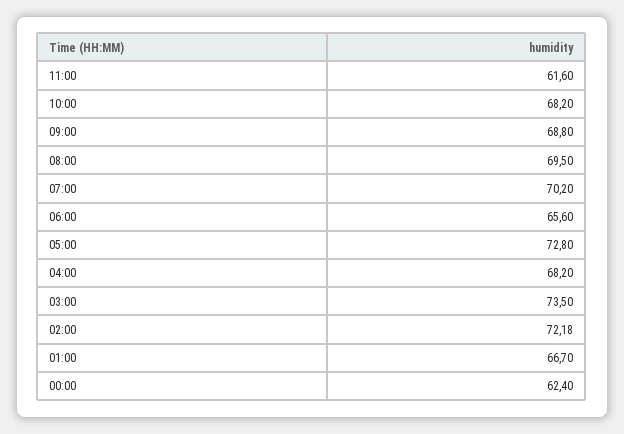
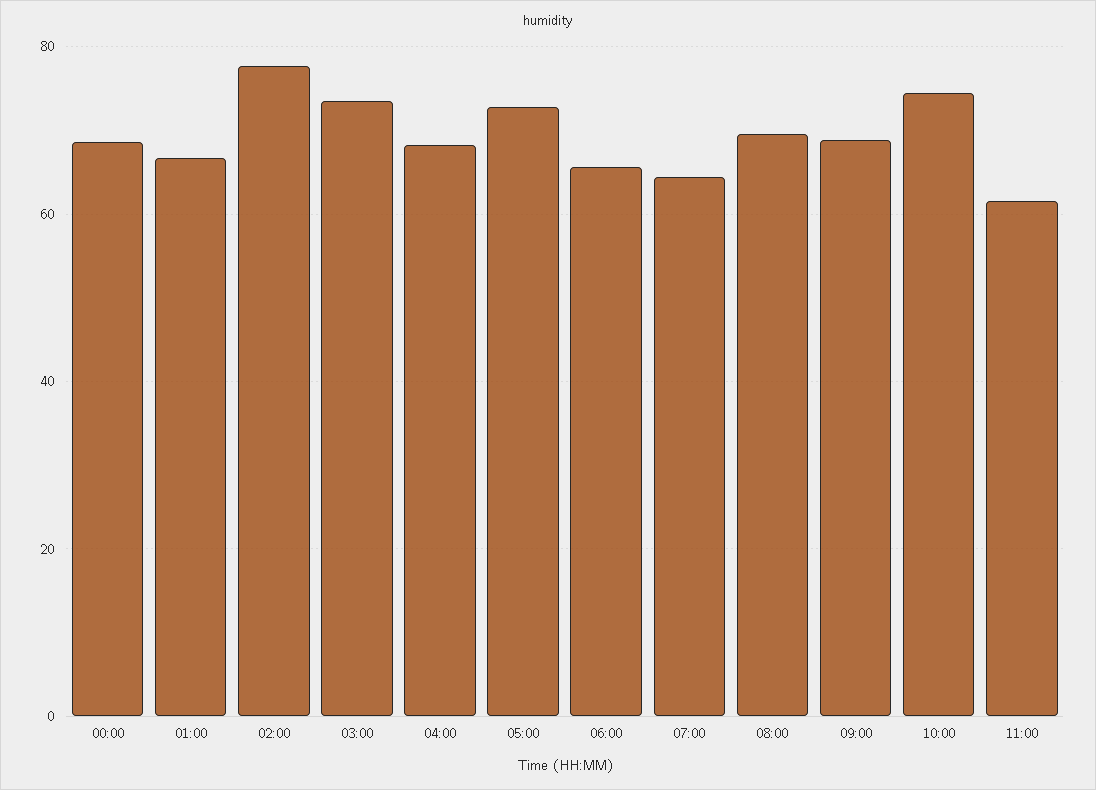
10:00: 68.2 -> 74
07:00: 70.2 -> 64
02:00: 72.18 -> 78
00:00: 62.4 -> 68

